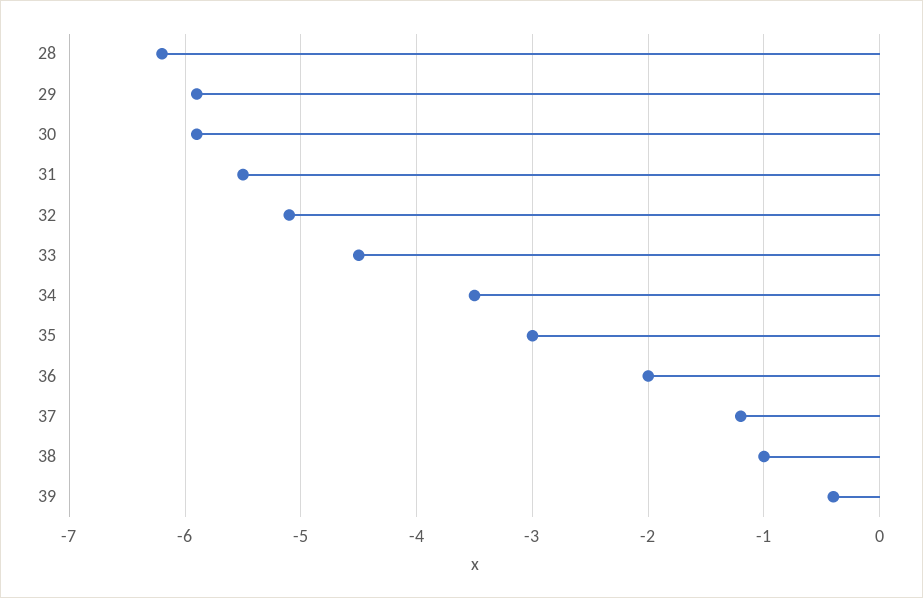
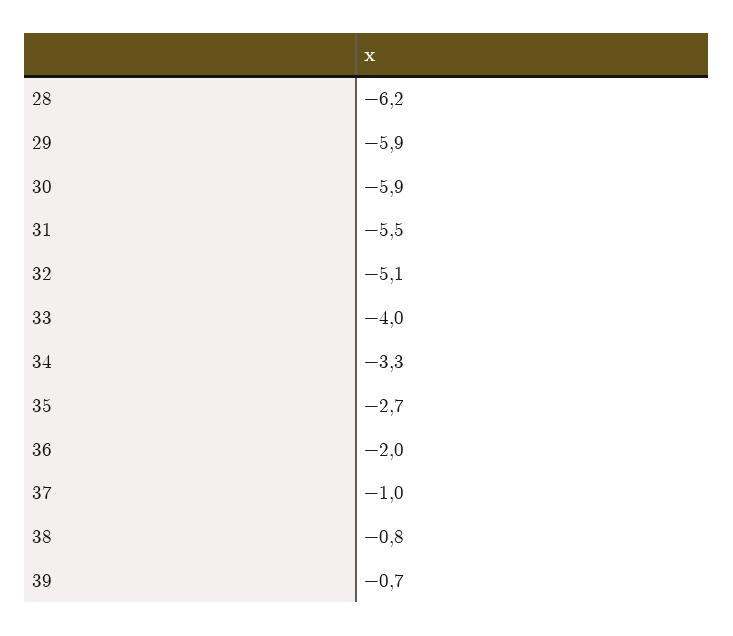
33: -4.5 -> -4
34: -3.5 -> -3.3
35: -3 -> -2.7
37: -1.2 -> -1
38: -1 -> -0.8
39: -0.4 -> -0.7

